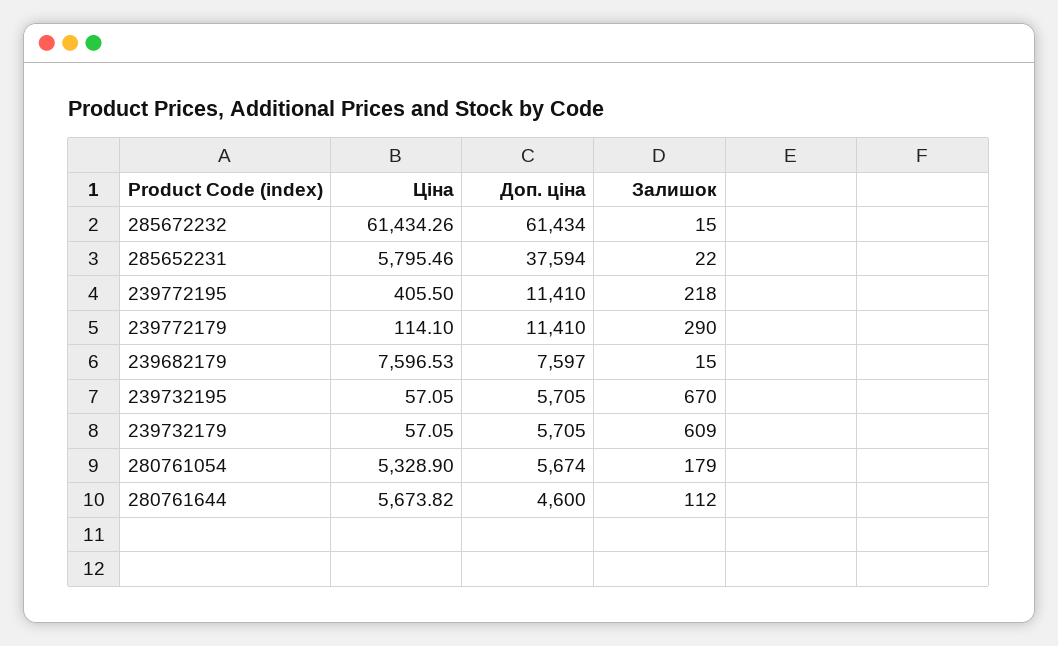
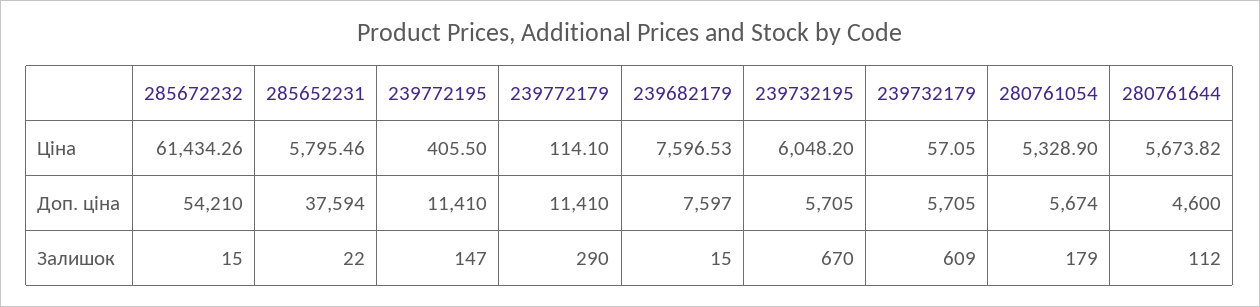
Доп. ціна, 285672232: 61434 -> 54210
Залишок, 239772195: 218 -> 147
Ціна, 239732195: 57.05 -> 6048.2

